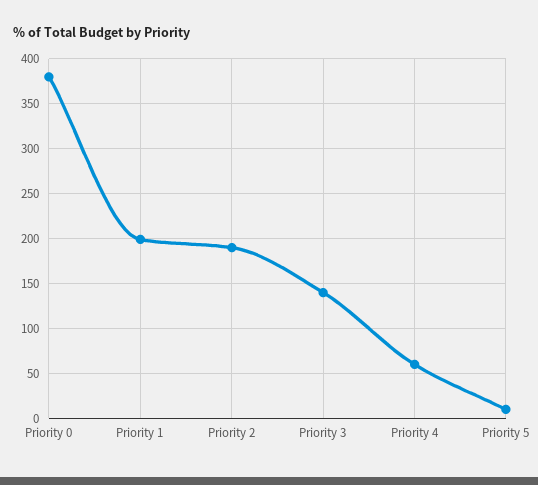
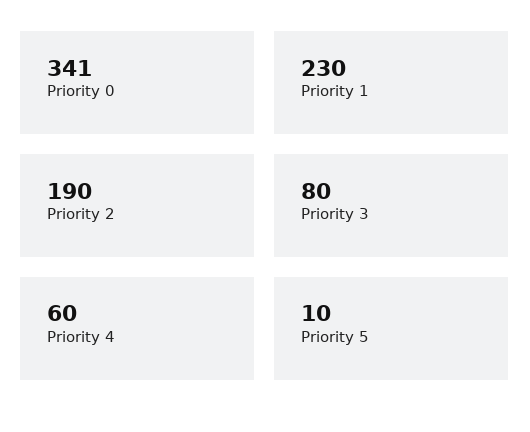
Priority 0: 380 -> 341
Priority 1: 200 -> 230
Priority 3: 140 -> 80

